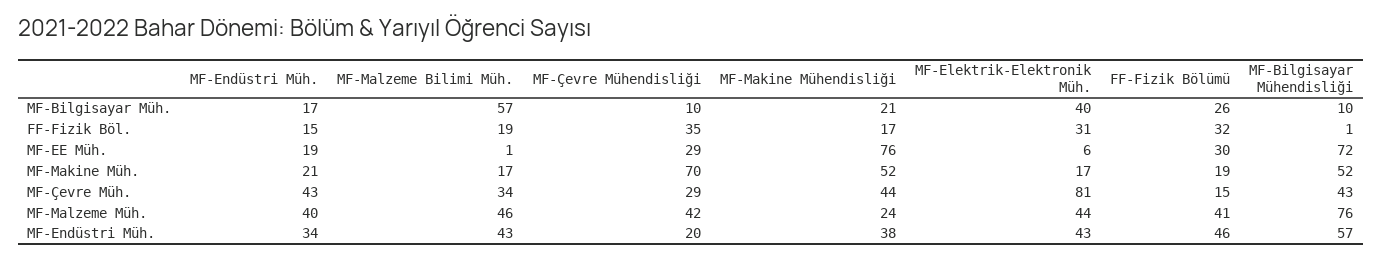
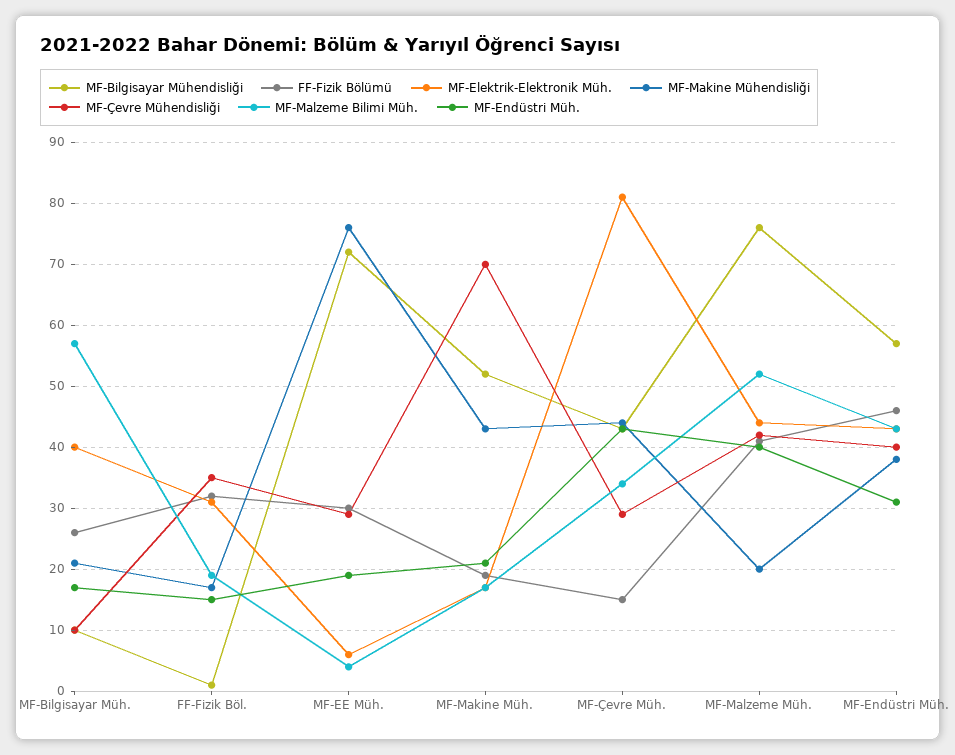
MF-Malzeme Bilimi Müh., MF-EE Müh.: 1 -> 4
MF-Makine Mühendisliği, MF-Makine Müh.: 52 -> 43
MF-Malzeme Bilimi Müh., MF-Malzeme Müh.: 46 -> 52
MF-Makine Mühendisliği, MF-Malzeme Müh.: 24 -> 20
MF-Endüstri Müh., MF-Endüstri Müh.: 34 -> 31
MF-Çevre Mühendisliği, MF-Endüstri Müh.: 20 -> 40

